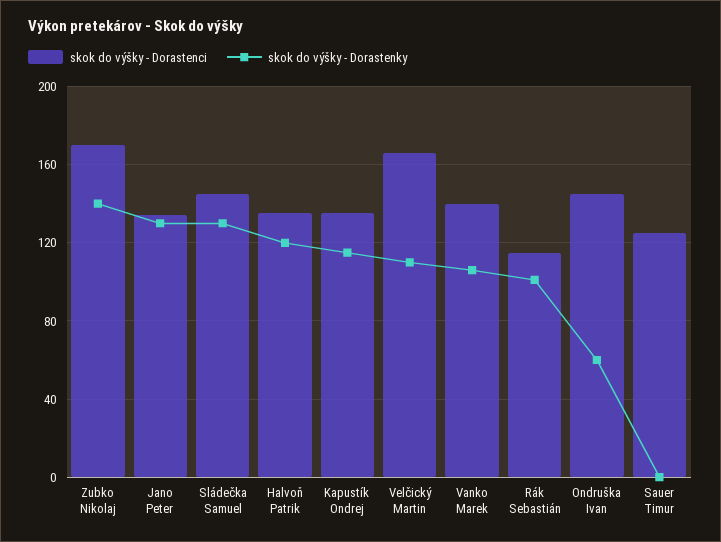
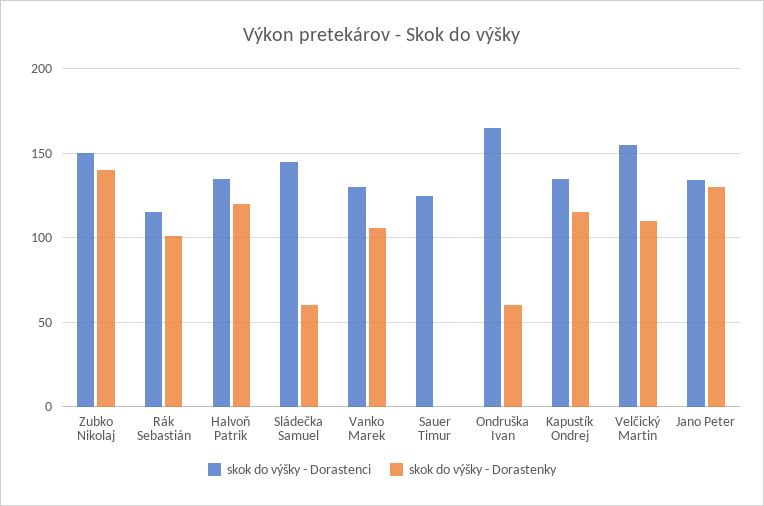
skok do výšky - Dorastenci, Zubko Nikolaj: 170 -> 150
skok do výšky - Dorastenky, Sládečka Samuel: 130 -> 60
skok do výšky - Dorastenci, Velčický Martin: 165 -> 155
skok do výšky - Dorastenci, Vanko Marek: 140 -> 130
skok do výšky - Dorastenci, Ondruška Ivan: 145 -> 165

